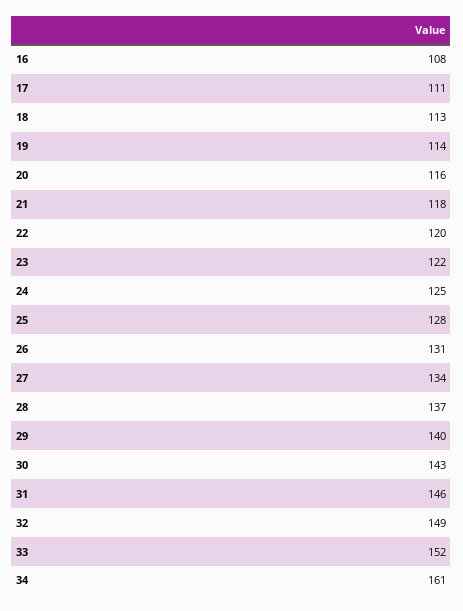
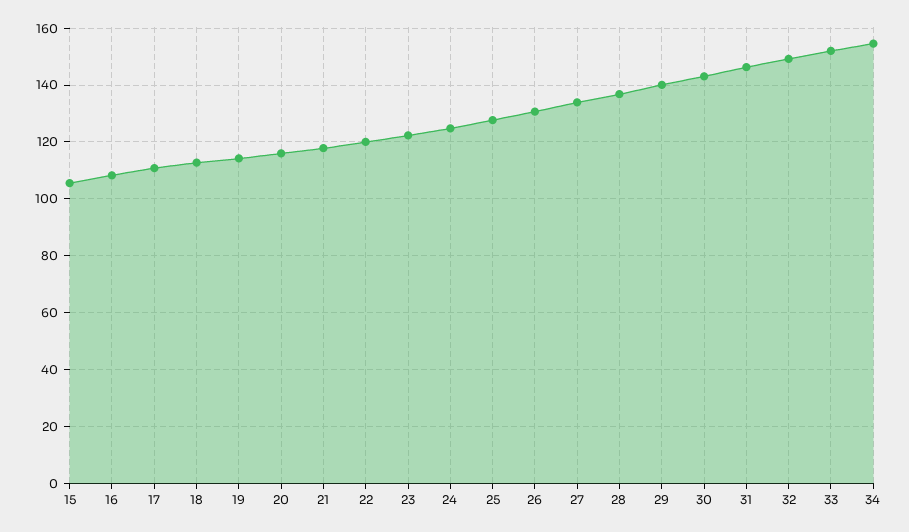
34: 161 -> 155
15: none -> 105

